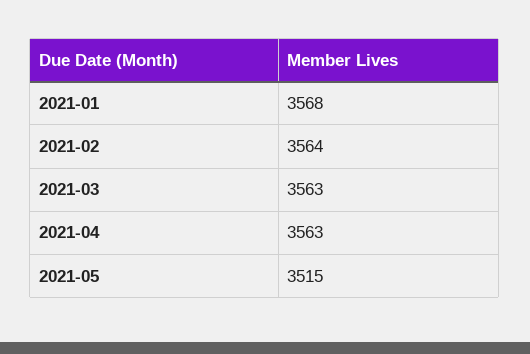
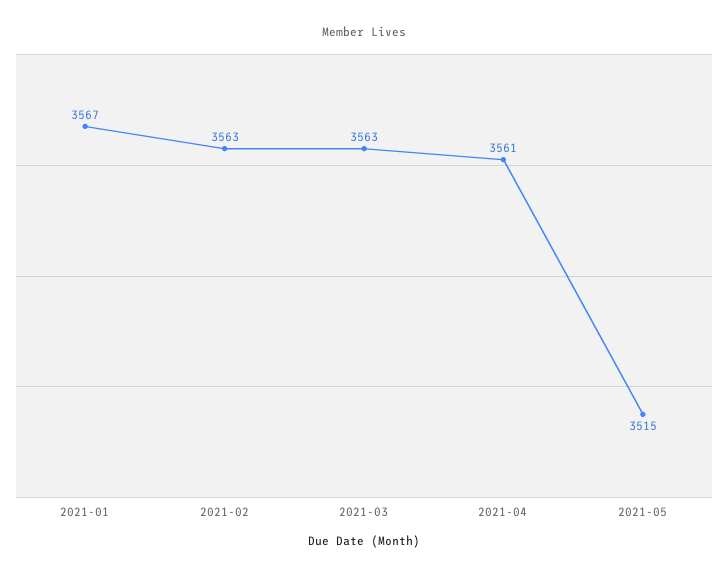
2021-01: 3568 -> 3567
2021-02: 3564 -> 3563
2021-04: 3563 -> 3561

